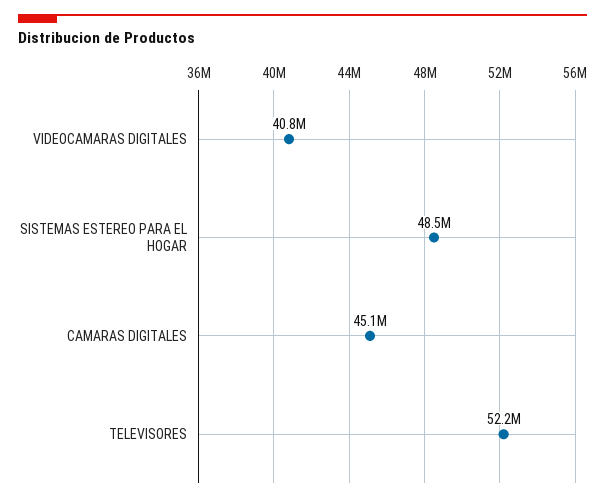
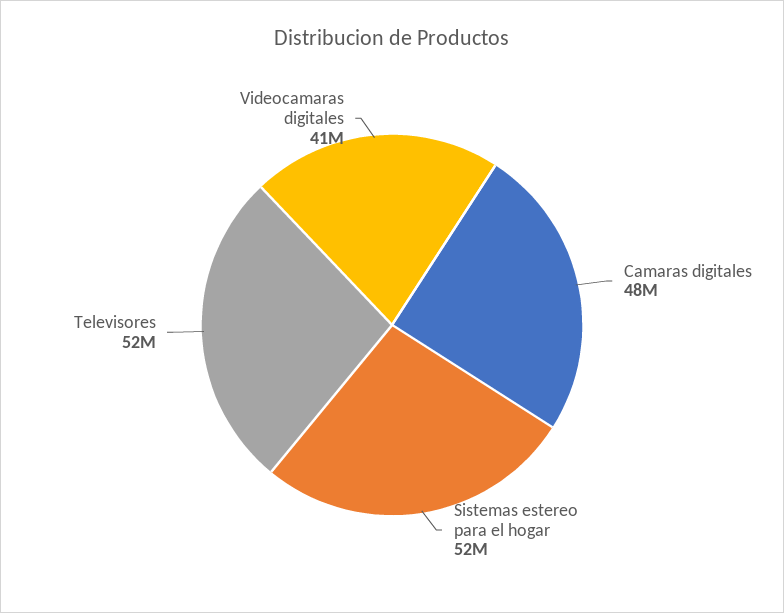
SISTEMAS ESTEREO PARA EL HOGAR: 48500000 -> 52000000
CAMARAS DIGITALES: 45100000 -> 48000000

